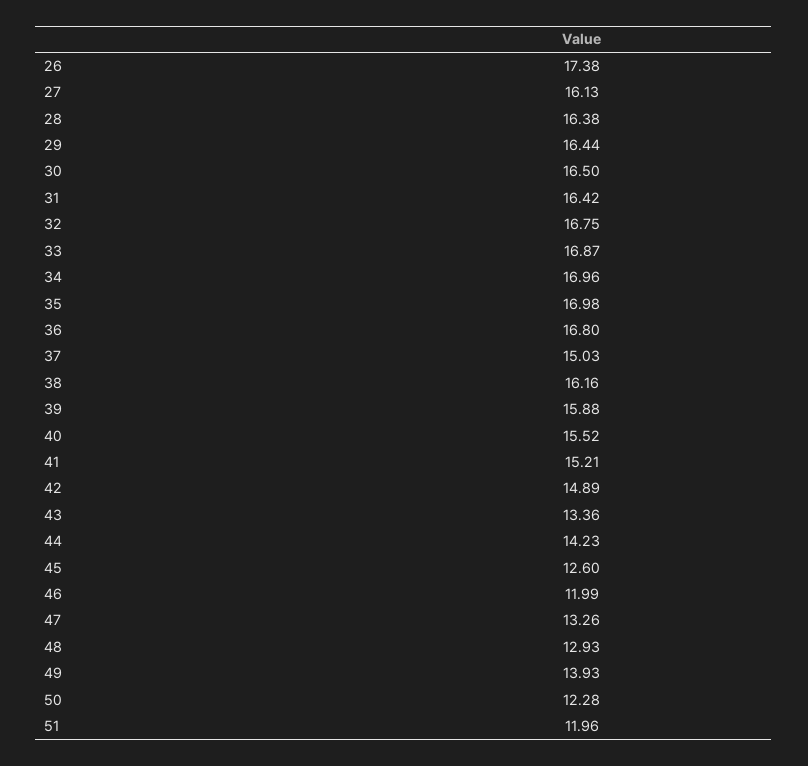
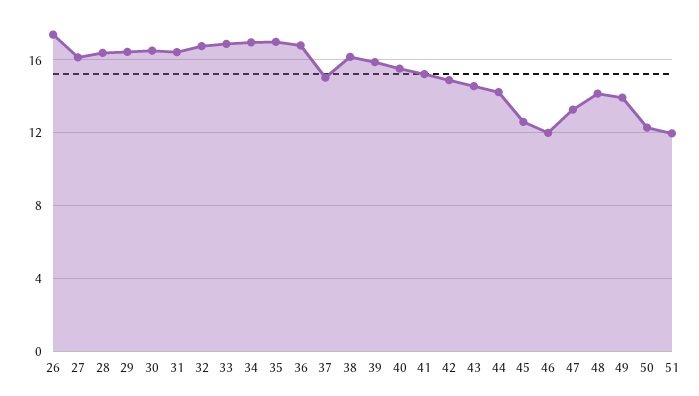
43: 13.36 -> 14.5
48: 12.93 -> 14

